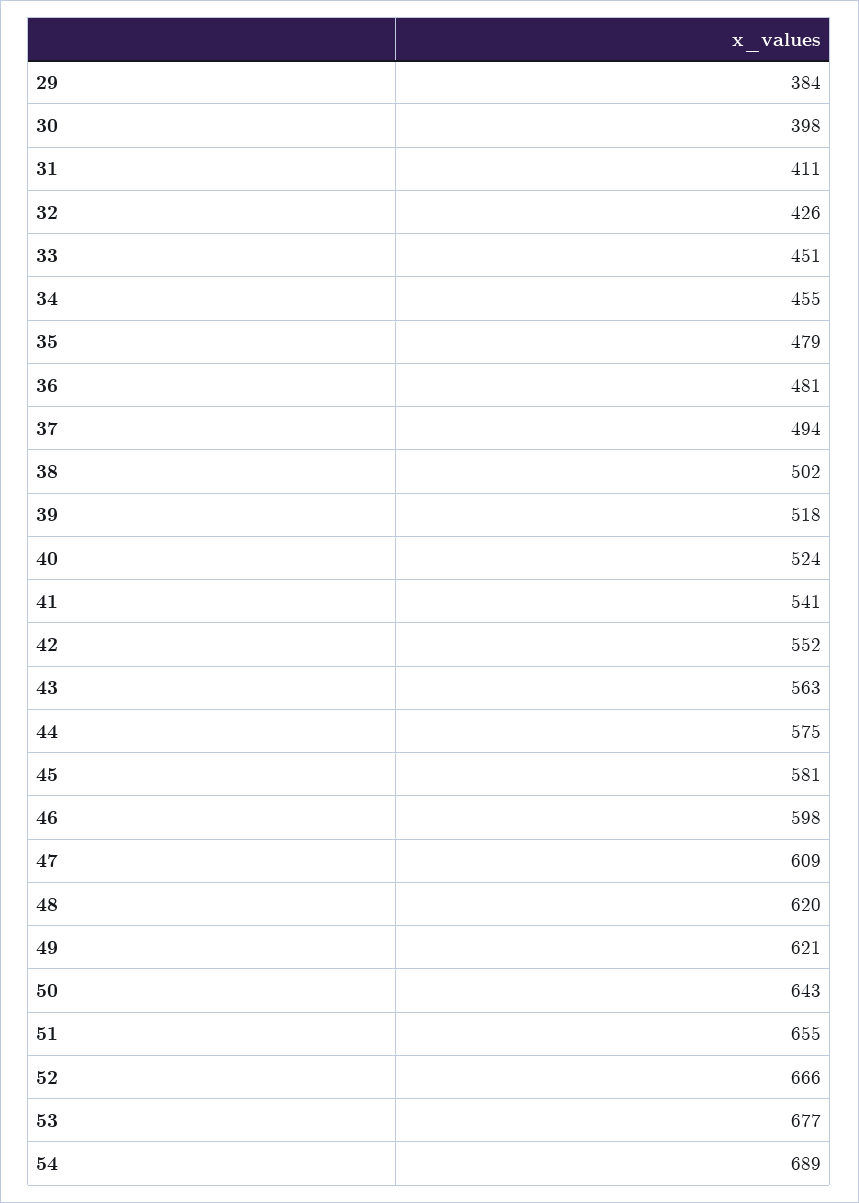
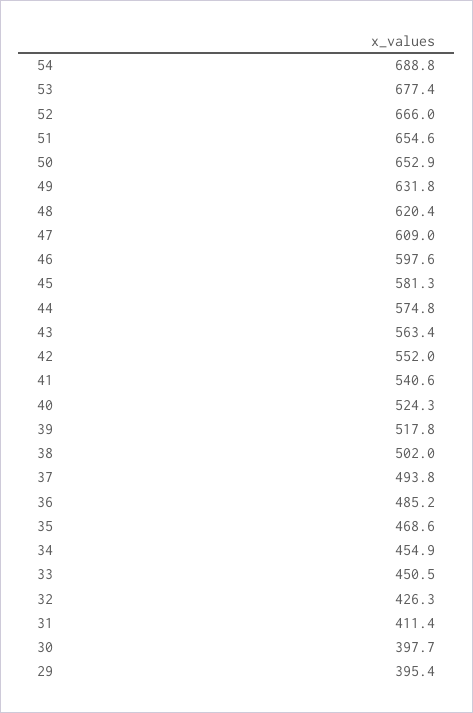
29: 384 -> 395.4
35: 479 -> 468.6
36: 481 -> 485.2
49: 621 -> 631.8
50: 643 -> 652.9

